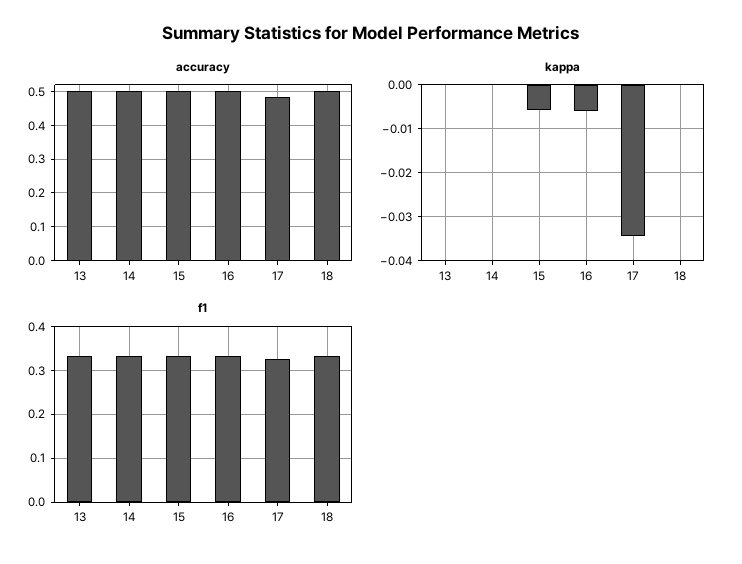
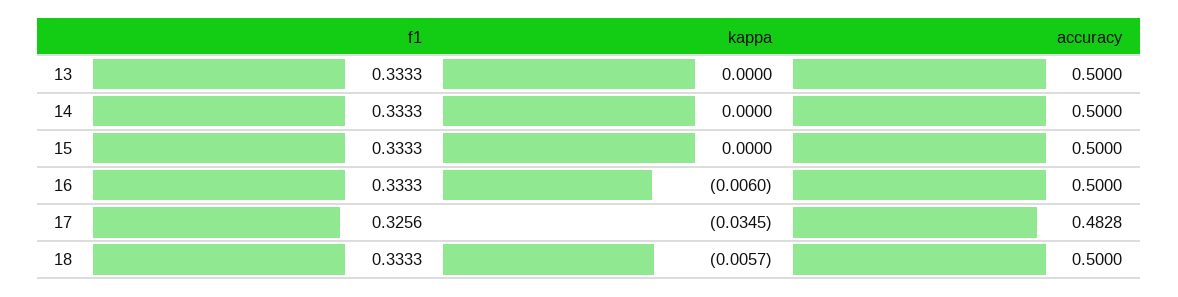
kappa, 15: -0.006 -> 0
kappa, 18: 0 -> -0.0057

